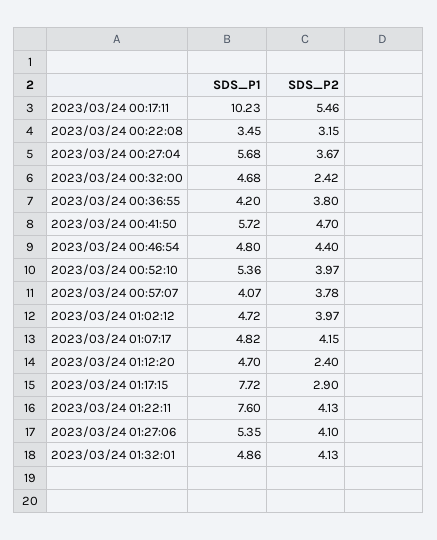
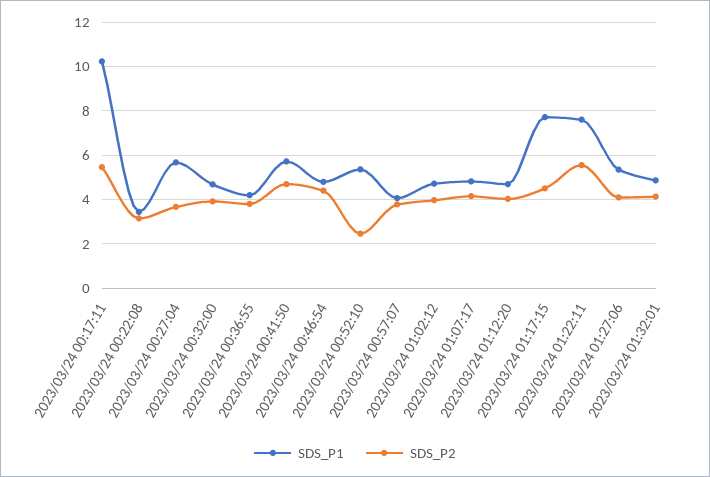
SDS_P2, 2023/03/24 00:32:00: 2.42 -> 4
SDS_P2, 2023/03/24 00:52:10: 3.97 -> 2.5
SDS_P2, 2023/03/24 01:12:20: 2.4 -> 4
SDS_P2, 2023/03/24 01:17:15: 2.9 -> 4.5
SDS_P2, 2023/03/24 01:22:11: 4.13 -> 5.5

